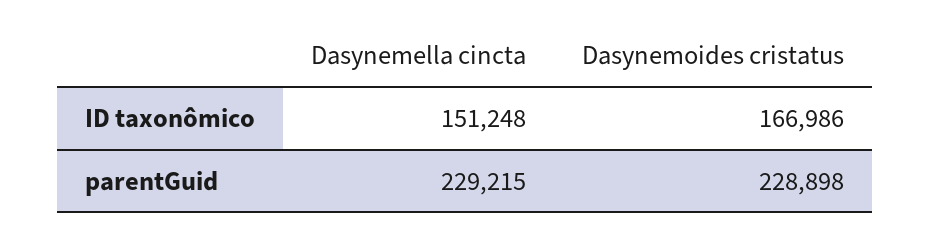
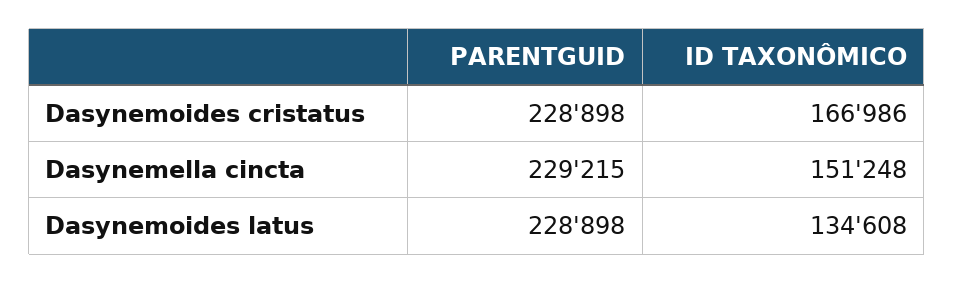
Dasynemoides latus, parentGuid: none -> 228898
Dasynemoides latus, ID taxonômico: none -> 134608

